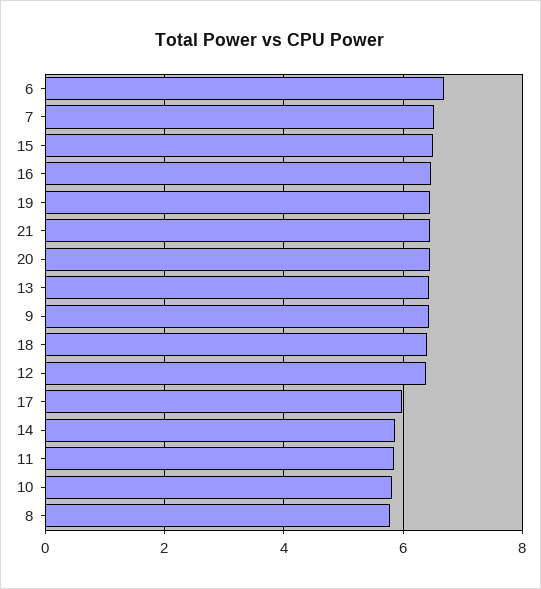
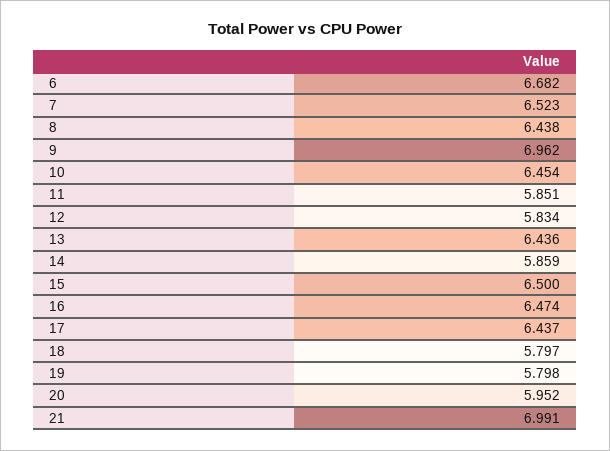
19: 6.4 -> 5.798
21: 6.4 -> 6.991
20: 6.4 -> 5.952
9: 6.4 -> 6.962
18: 6.4 -> 5.797
12: 6.4 -> 5.834
17: 6 -> 6.437
10: 5.8 -> 6.454
8: 5.8 -> 6.438

